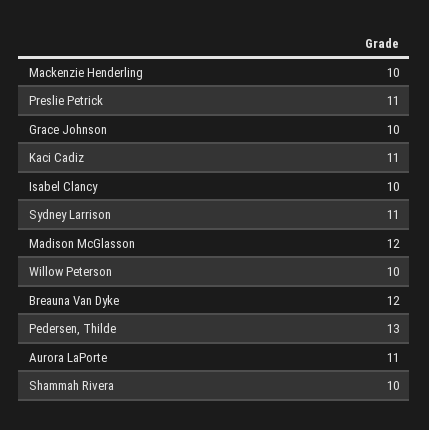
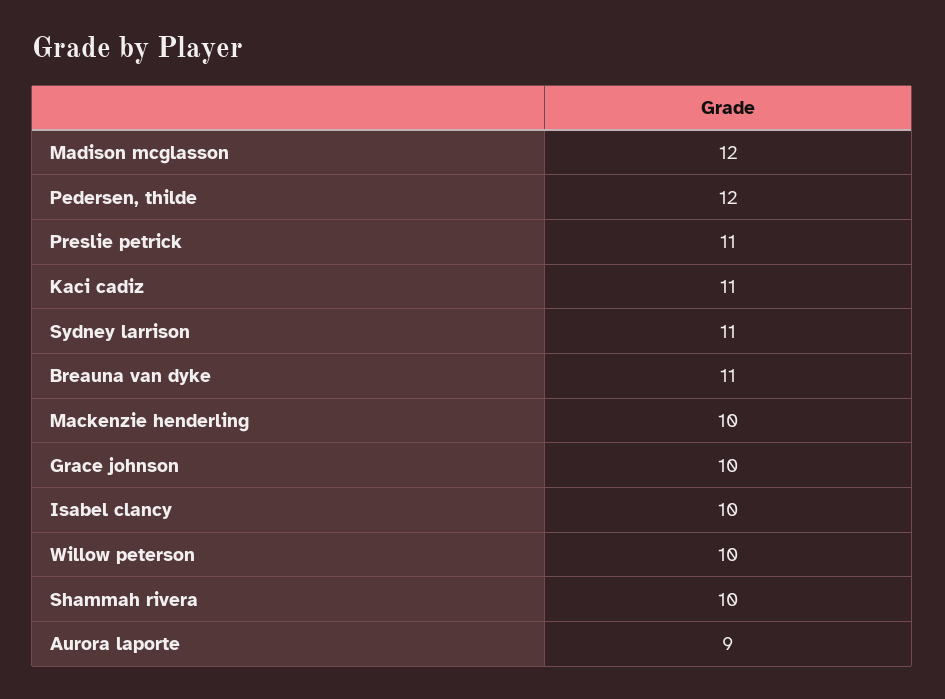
Breauna Van Dyke: 12 -> 11
Pedersen, Thilde: 13 -> 12
Aurora LaPorte: 11 -> 9

